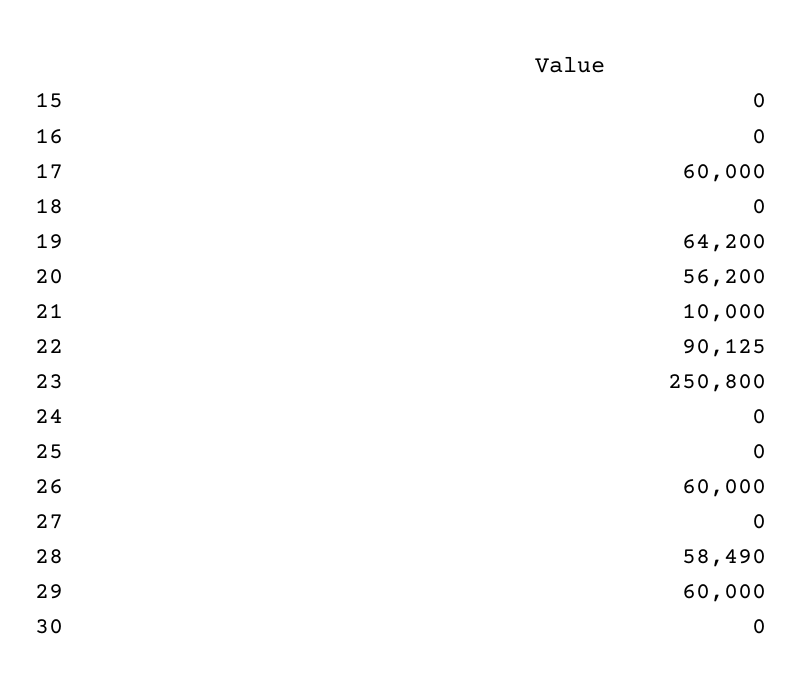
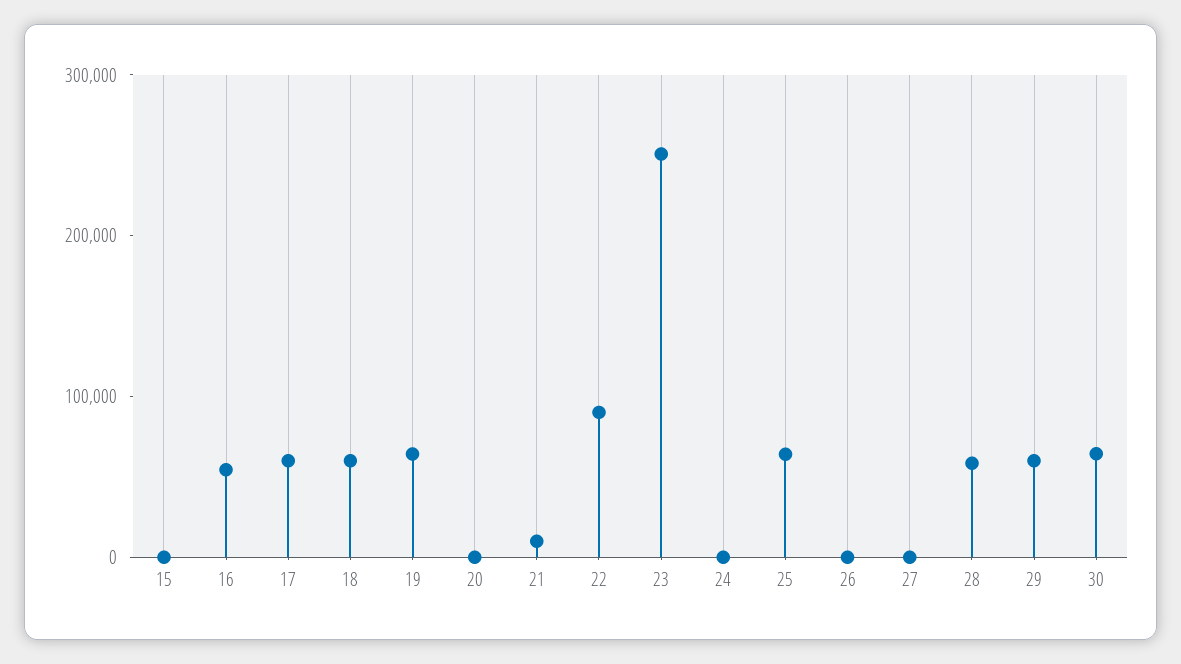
16: 0 -> 60000
18: 0 -> 60000
20: 56200 -> 0
25: 0 -> 60000
26: 60000 -> 0
30: 0 -> 60000

